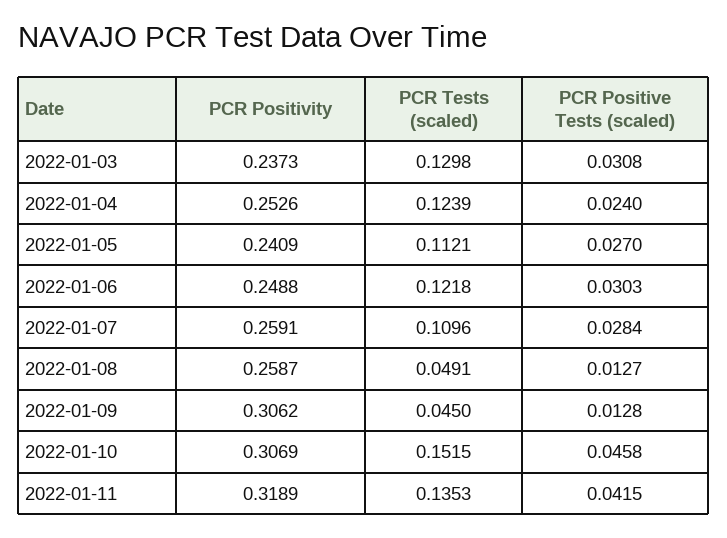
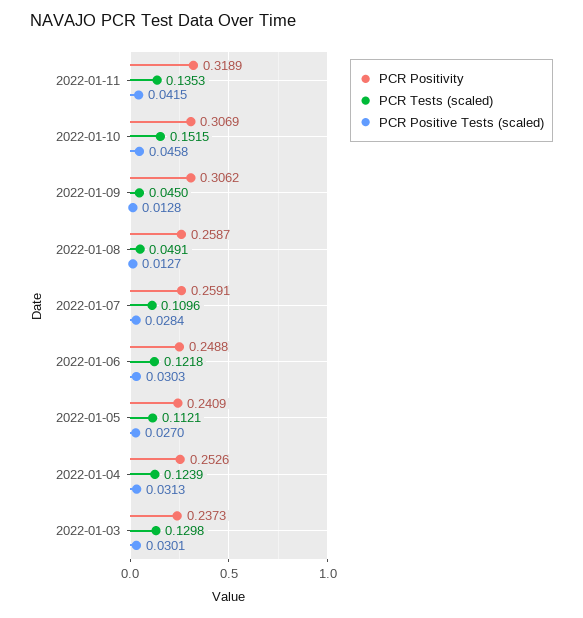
PCR Positive Tests (scaled), 2022-01-03: 0.0308 -> 0.0301
PCR Positive Tests (scaled), 2022-01-04: 0.024 -> 0.0313

